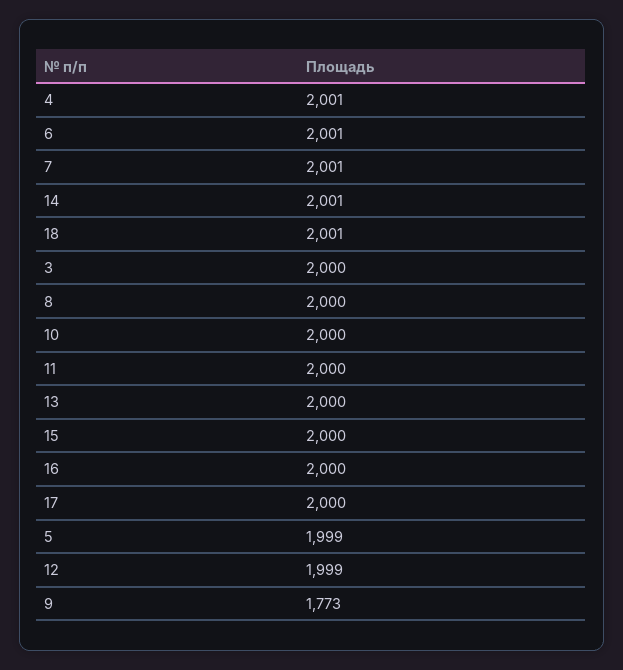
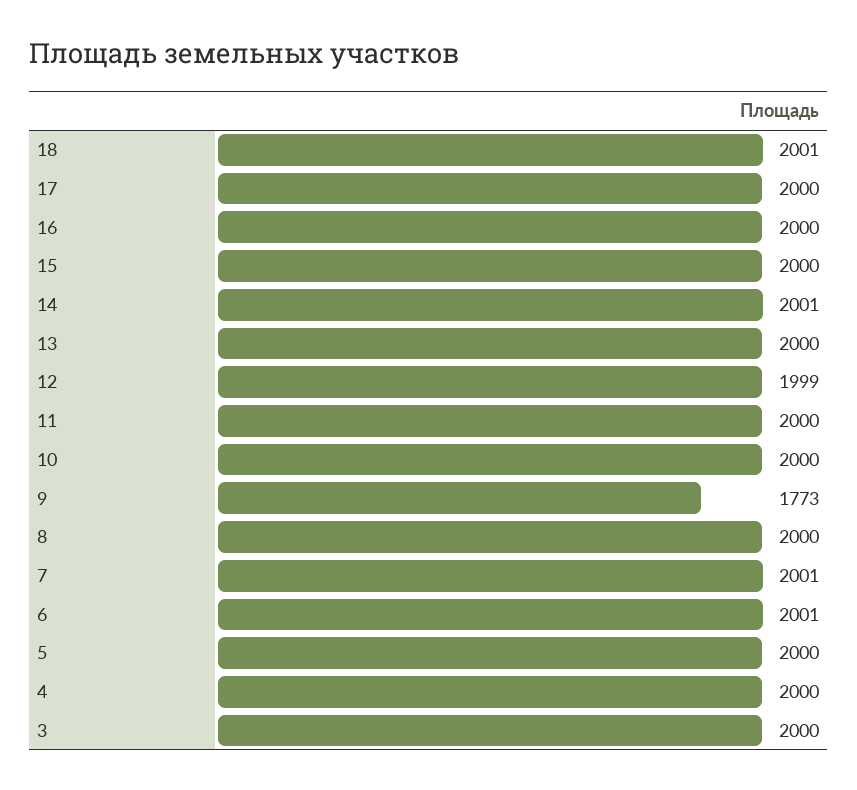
4: 2001 -> 2000
5: 1999 -> 2000

